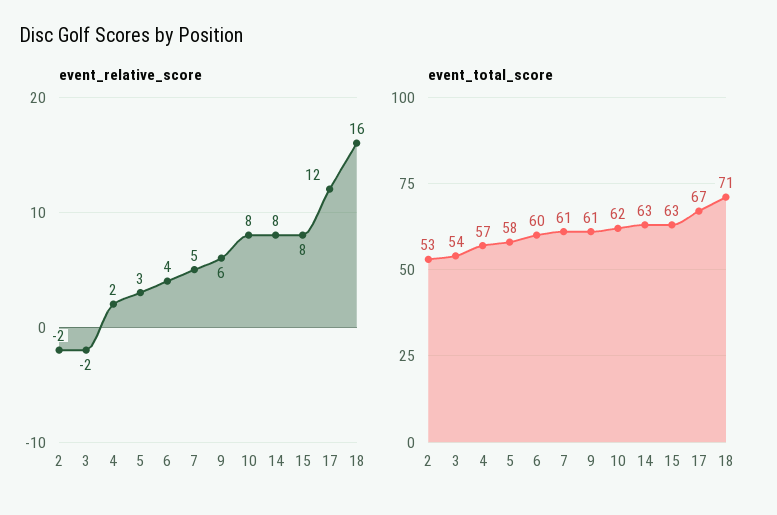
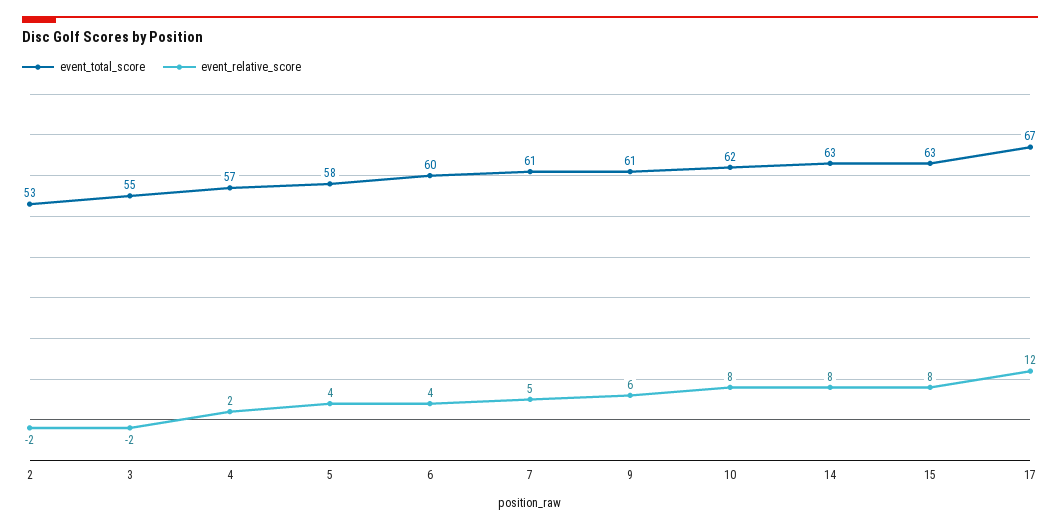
event_relative_score, 5: 3 -> 4
event_relative_score, 18: 16 -> none
event_total_score, 3: 54 -> 55
event_total_score, 18: 71 -> none

